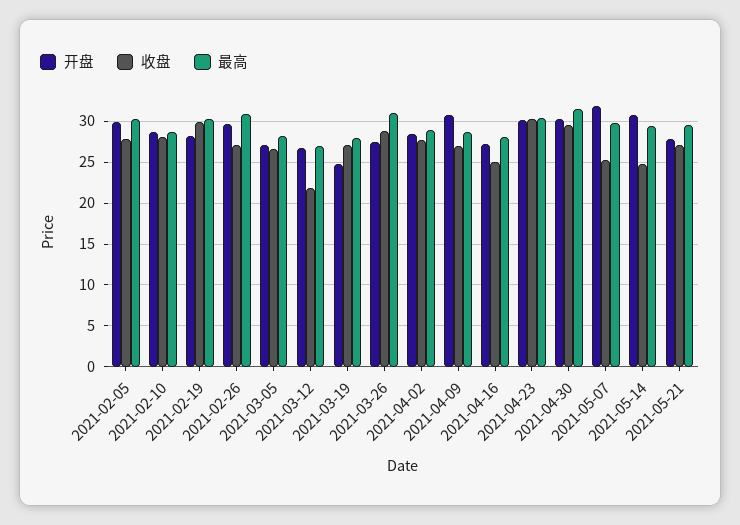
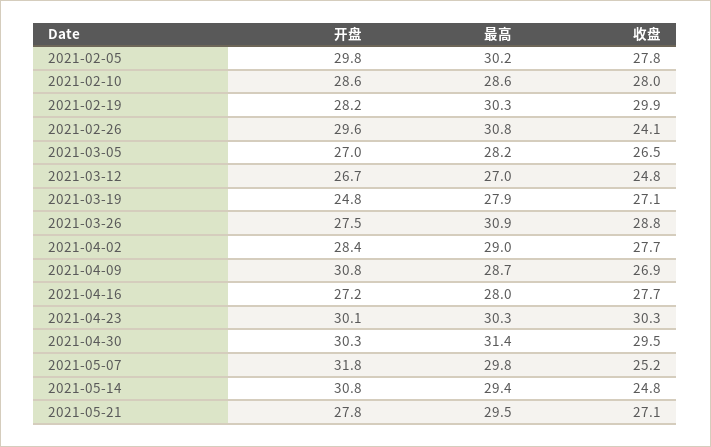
收盘, 2021-02-26: 27 -> 24.1
收盘, 2021-03-12: 22 -> 24.8
收盘, 2021-04-16: 25 -> 27.7

